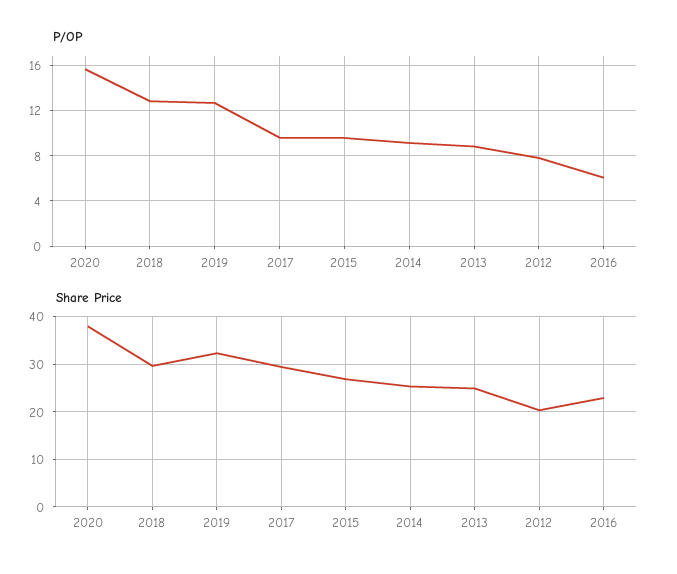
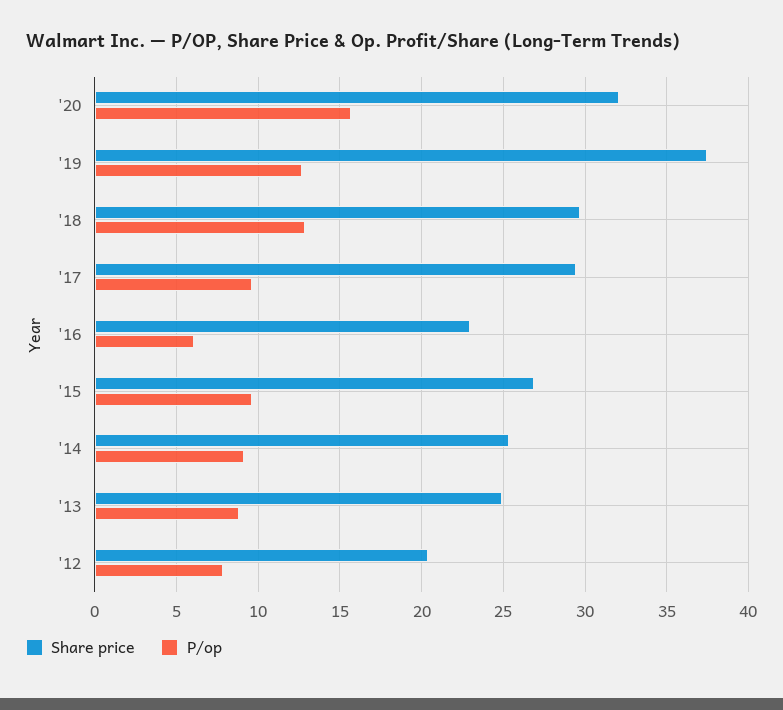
Share Price, 2020: 38 -> 32
Share Price, 2019: 32 -> 37.5

